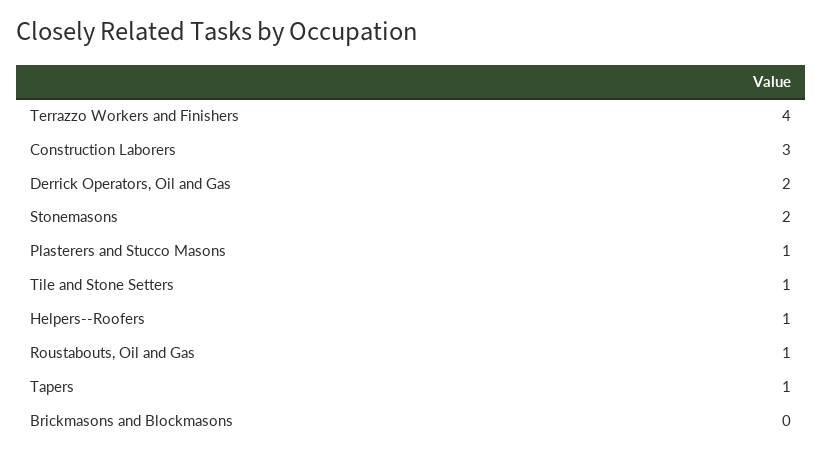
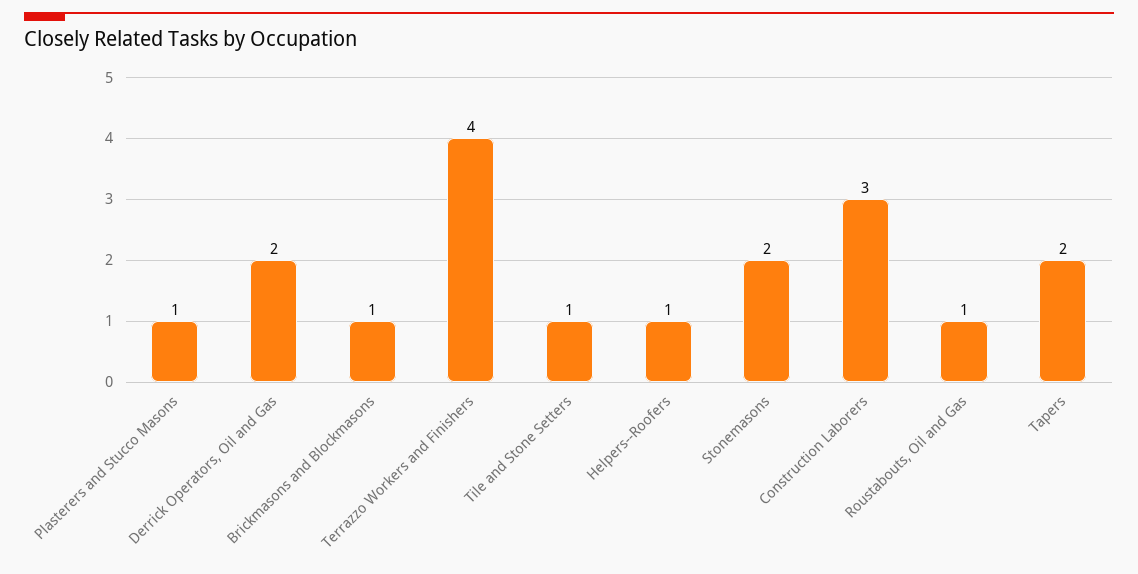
Tapers: 1 -> 2
Brickmasons and Blockmasons: 0 -> 1

